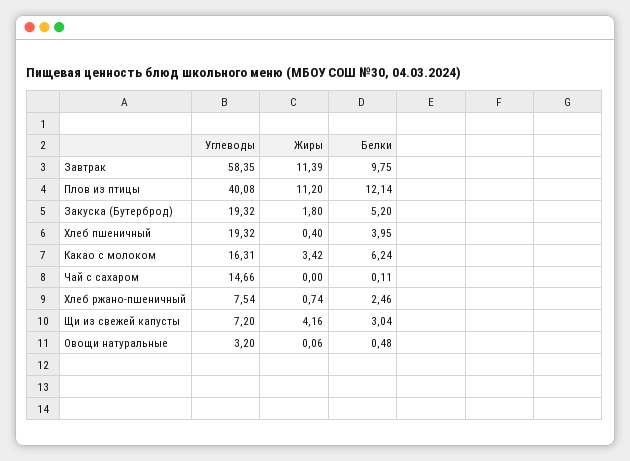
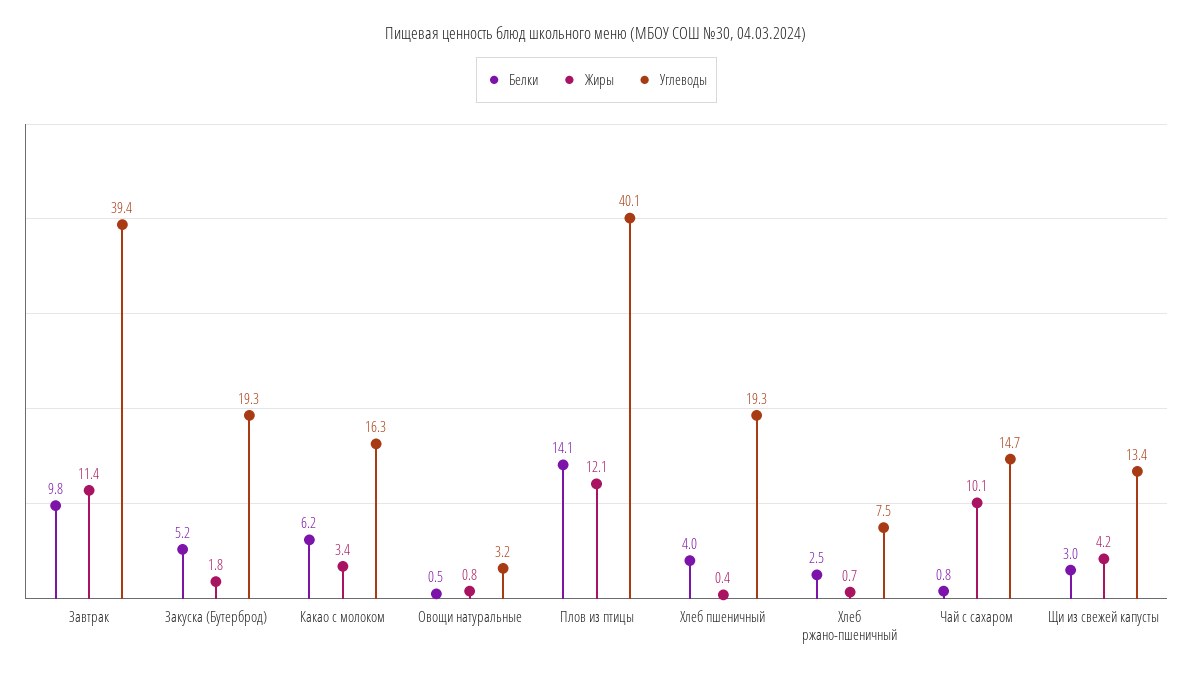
Углеводы, Завтрак: 58.35 -> 39.4
Жиры, Плов из птицы: 11.2 -> 12.1
Белки, Плов из птицы: 12.14 -> 14.1
Жиры, Чай с сахаром: 0 -> 10.1
Белки, Чай с сахаром: 0.11 -> 0.8
Углеводы, Щи из свежей капусты: 7.2 -> 13.4
Жиры, Овощи натуральные: 0.06 -> 0.8

